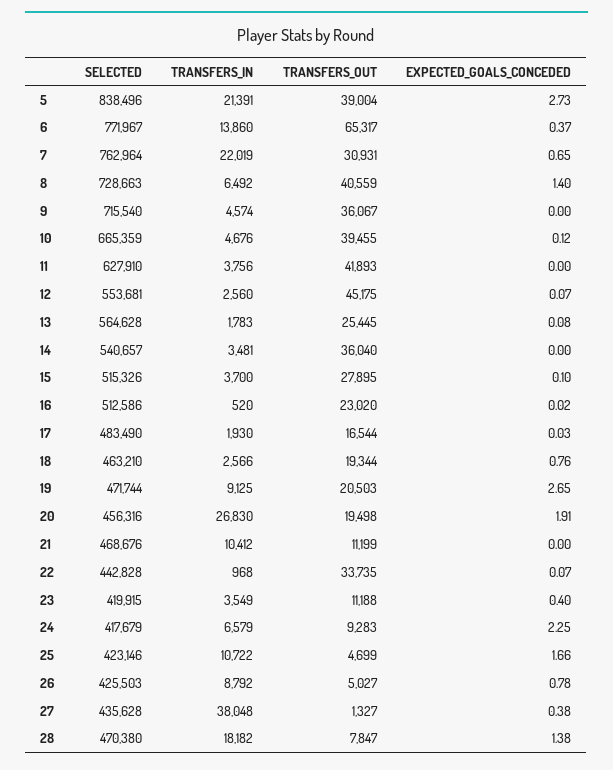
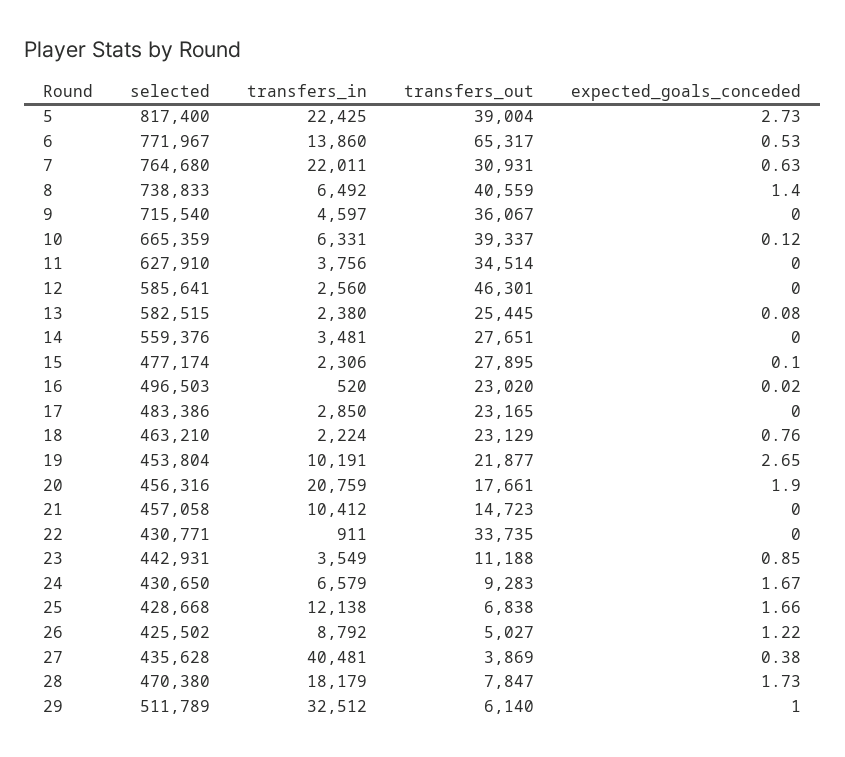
SELECTED, 5: 838496 -> 817400
TRANSFERS_IN, 5: 21391 -> 22425
EXPECTED_GOALS_CONCEDED, 6: 0.37 -> 0.53
SELECTED, 7: 762964 -> 764680
TRANSFERS_IN, 7: 22019 -> 22011
EXPECTED_GOALS_CONCEDED, 7: 0.65 -> 0.63
SELECTED, 8: 728663 -> 738833
TRANSFERS_IN, 9: 4574 -> 4597
TRANSFERS_IN, 10: 4676 -> 6331
TRANSFERS_OUT, 10: 39455 -> 39337
TRANSFERS_OUT, 11: 41893 -> 34514
SELECTED, 12: 553681 -> 585641
TRANSFERS_OUT, 12: 45175 -> 46301
EXPECTED_GOALS_CONCEDED, 12: 0.07 -> 0
SELECTED, 13: 564628 -> 582515
TRANSFERS_IN, 13: 1783 -> 2380
SELECTED, 14: 540657 -> 559376
TRANSFERS_OUT, 14: 36040 -> 27651
SELECTED, 15: 515326 -> 477174
TRANSFERS_IN, 15: 3700 -> 2306
SELECTED, 16: 512586 -> 496503
SELECTED, 17: 483490 -> 483386
TRANSFERS_IN, 17: 1930 -> 2850
TRANSFERS_OUT, 17: 16544 -> 23165
EXPECTED_GOALS_CONCEDED, 17: 0.03 -> 0
TRANSFERS_IN, 18: 2566 -> 2224
TRANSFERS_OUT, 18: 19344 -> 23129
SELECTED, 19: 471744 -> 453804
TRANSFERS_IN, 19: 9125 -> 10191
TRANSFERS_OUT, 19: 20503 -> 21877
TRANSFERS_IN, 20: 26830 -> 20759
TRANSFERS_OUT, 20: 19498 -> 17661
EXPECTED_GOALS_CONCEDED, 20: 1.91 -> 1.9
SELECTED, 21: 468676 -> 457058
TRANSFERS_OUT, 21: 11199 -> 14723
SELECTED, 22: 442828 -> 430771
TRANSFERS_IN, 22: 968 -> 911
EXPECTED_GOALS_CONCEDED, 22: 0.07 -> 0
SELECTED, 23: 419915 -> 442931
EXPECTED_GOALS_CONCEDED, 23: 0.4 -> 0.85
SELECTED, 24: 417679 -> 430650
EXPECTED_GOALS_CONCEDED, 24: 2.25 -> 1.67
SELECTED, 25: 423146 -> 428668
TRANSFERS_IN, 25: 10722 -> 12138
TRANSFERS_OUT, 25: 4699 -> 6838
SELECTED, 26: 425503 -> 425502
EXPECTED_GOALS_CONCEDED, 26: 0.78 -> 1.22
TRANSFERS_IN, 27: 38048 -> 40481
TRANSFERS_OUT, 27: 1327 -> 3869
TRANSFERS_IN, 28: 18182 -> 18179
EXPECTED_GOALS_CONCEDED, 28: 1.38 -> 1.73
SELECTED, 29: none -> 511789
TRANSFERS_IN, 29: none -> 32512
TRANSFERS_OUT, 29: none -> 6140
EXPECTED_GOALS_CONCEDED, 29: none -> 1

